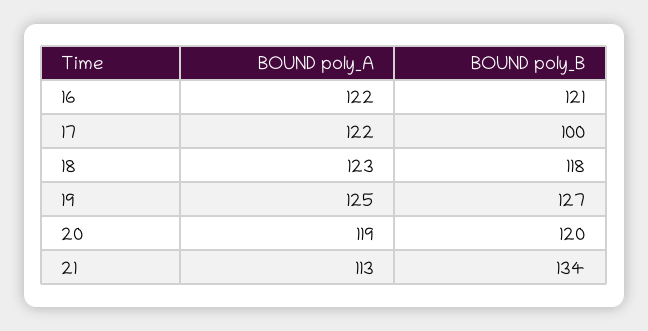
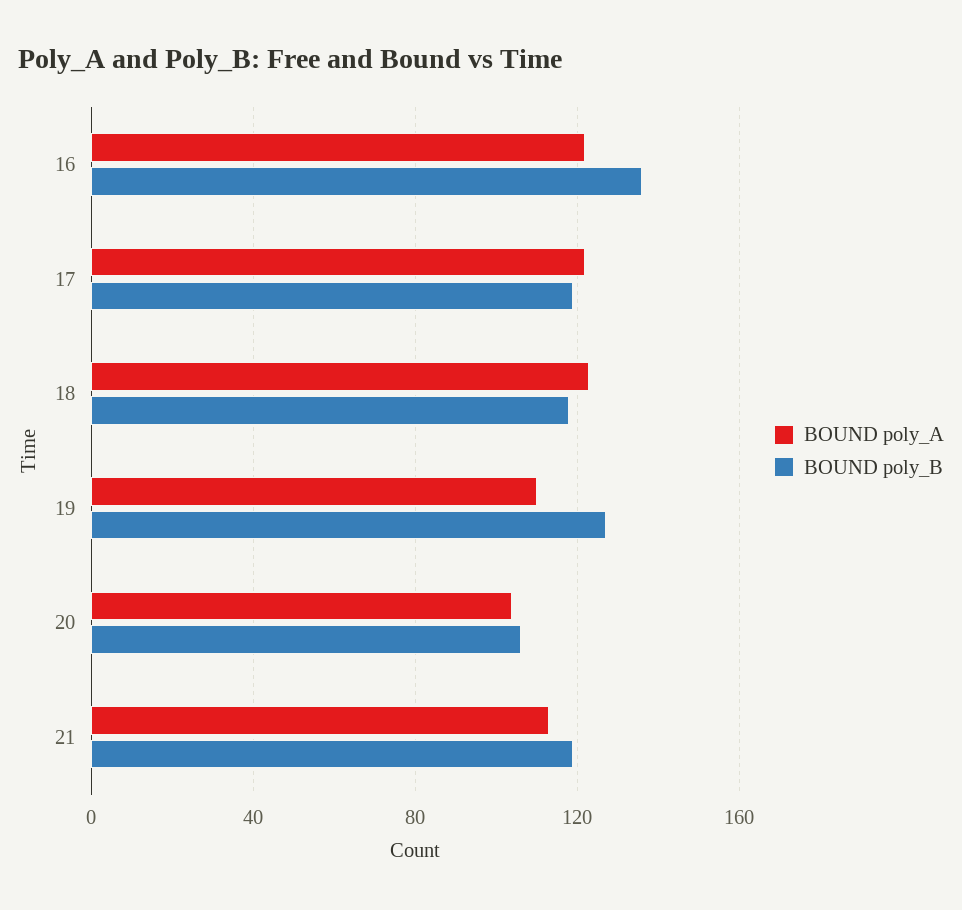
BOUND poly_B, 16: 121 -> 135
BOUND poly_B, 17: 100 -> 120
BOUND poly_A, 19: 125 -> 110
BOUND poly_A, 20: 119 -> 105
BOUND poly_B, 20: 120 -> 105
BOUND poly_B, 21: 134 -> 120

